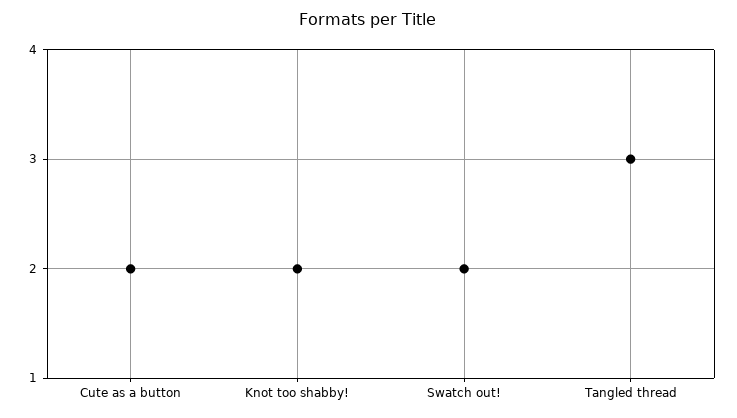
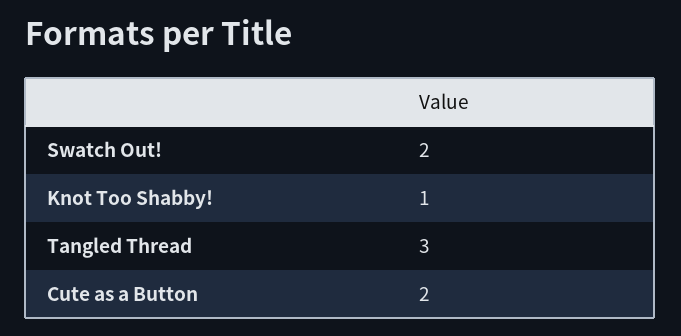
Knot too shabby!: 2 -> 1

